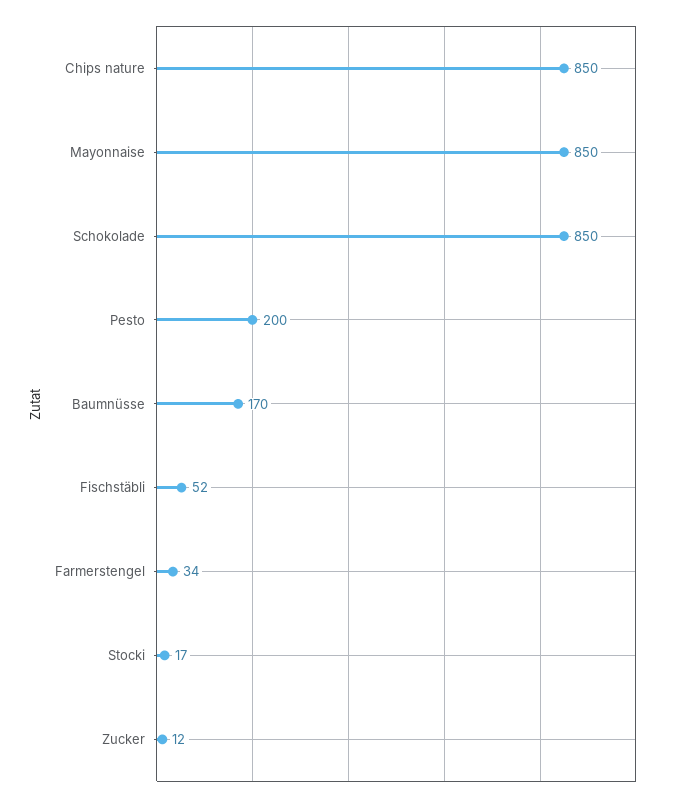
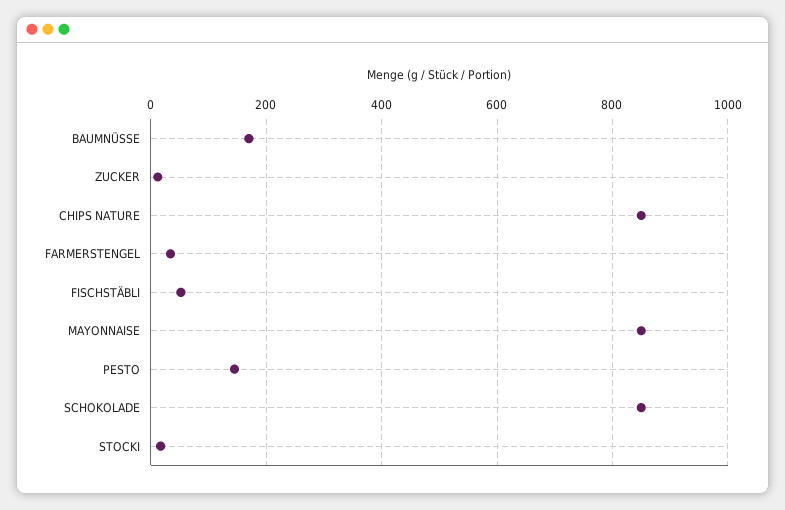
Pesto: 200 -> 140

